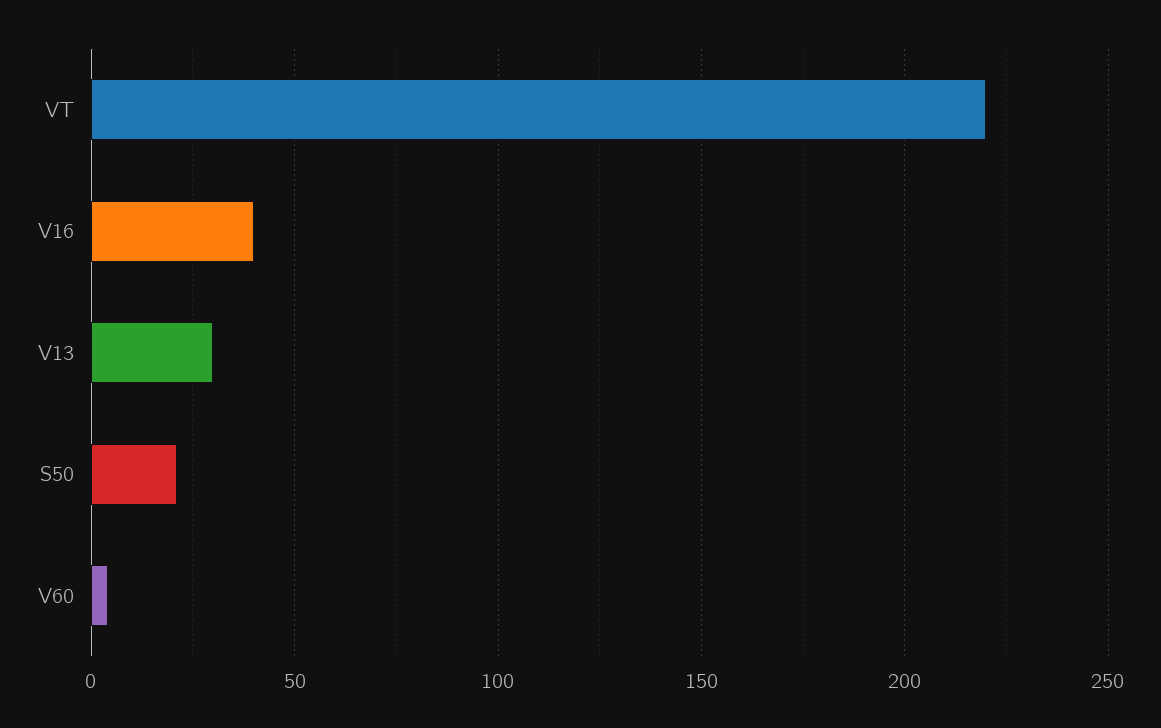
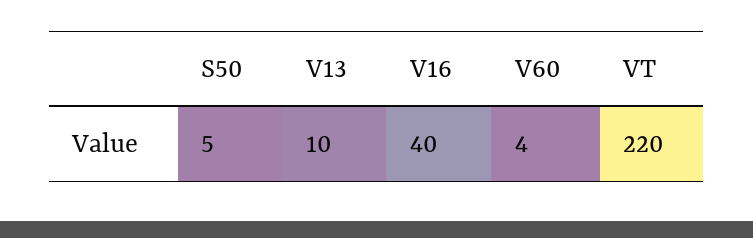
V13: 30 -> 10
S50: 20 -> 5

